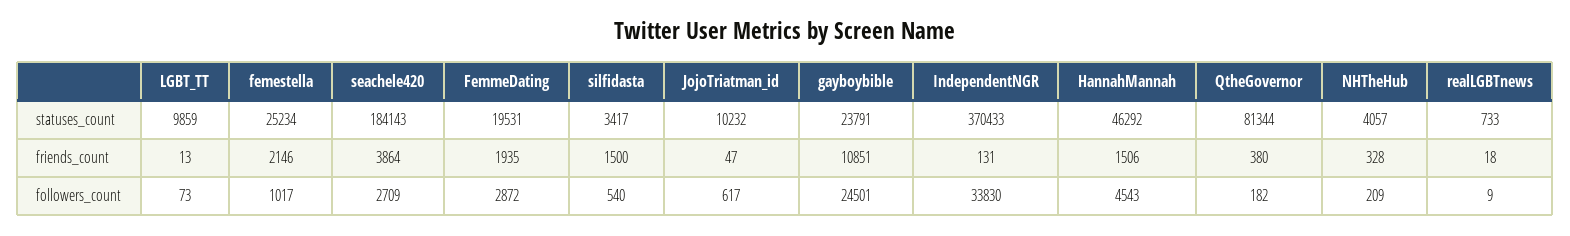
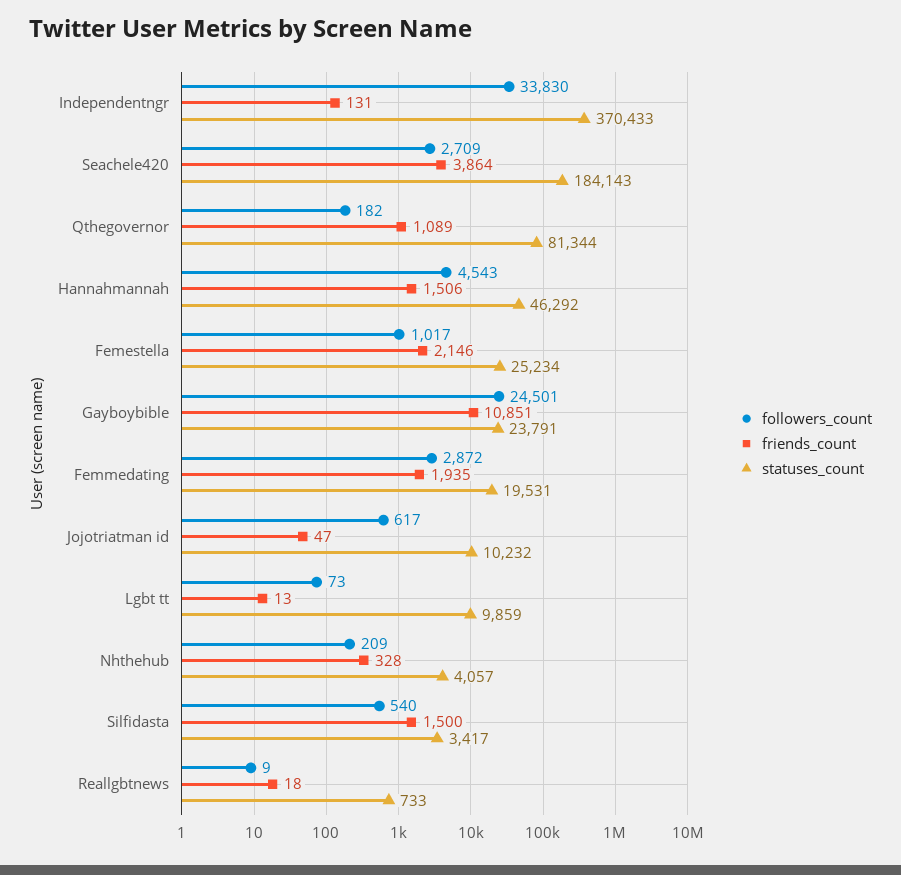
friends_count, QtheGovernor: 380 -> 1089

